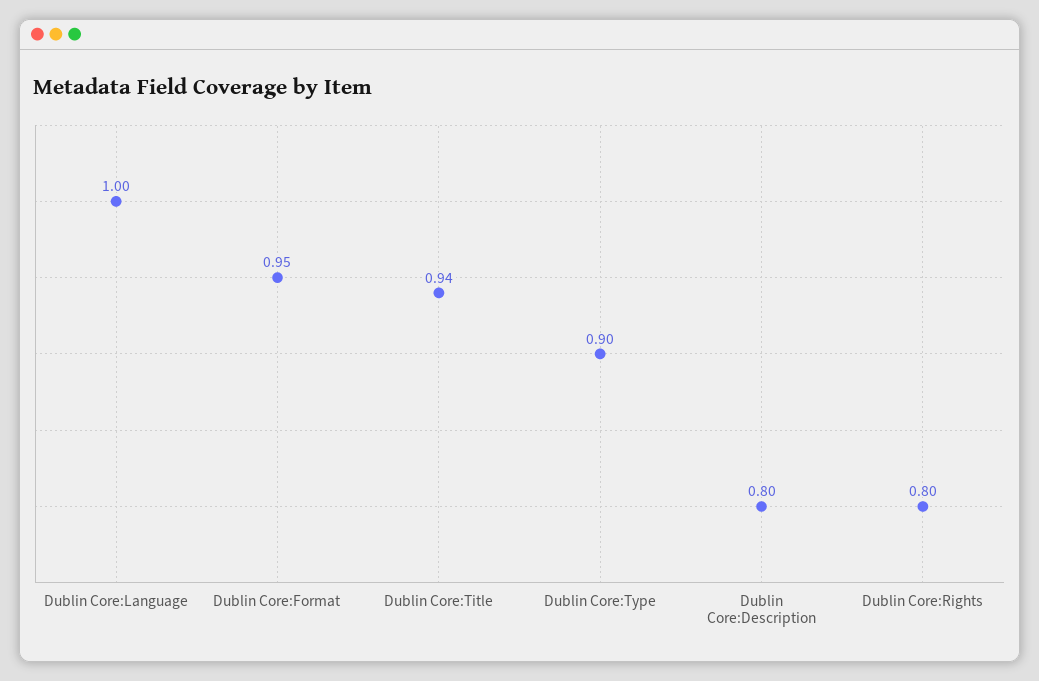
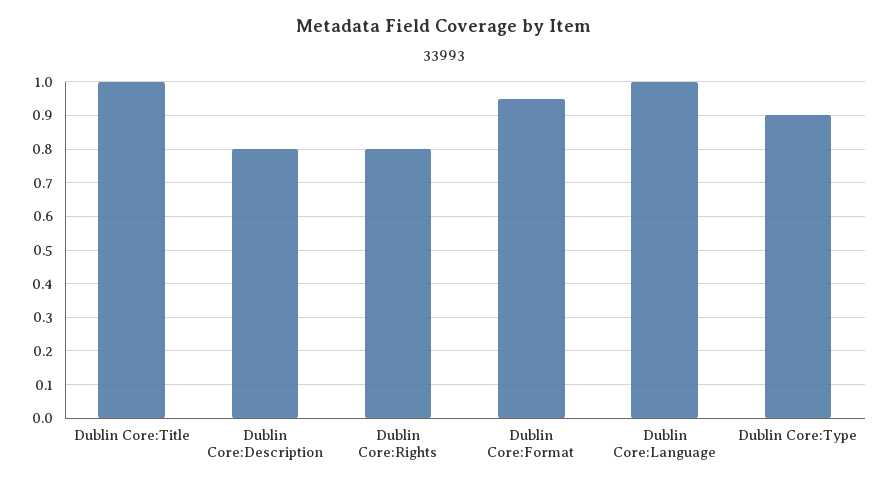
Dublin Core:Title: 0.94 -> 1

